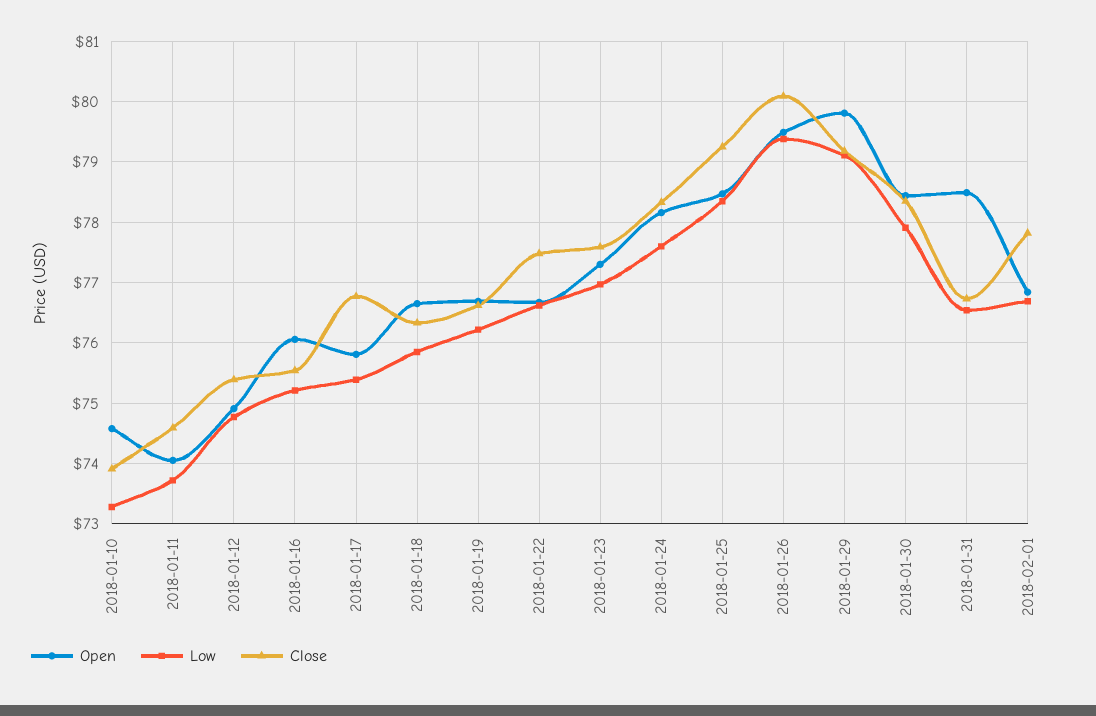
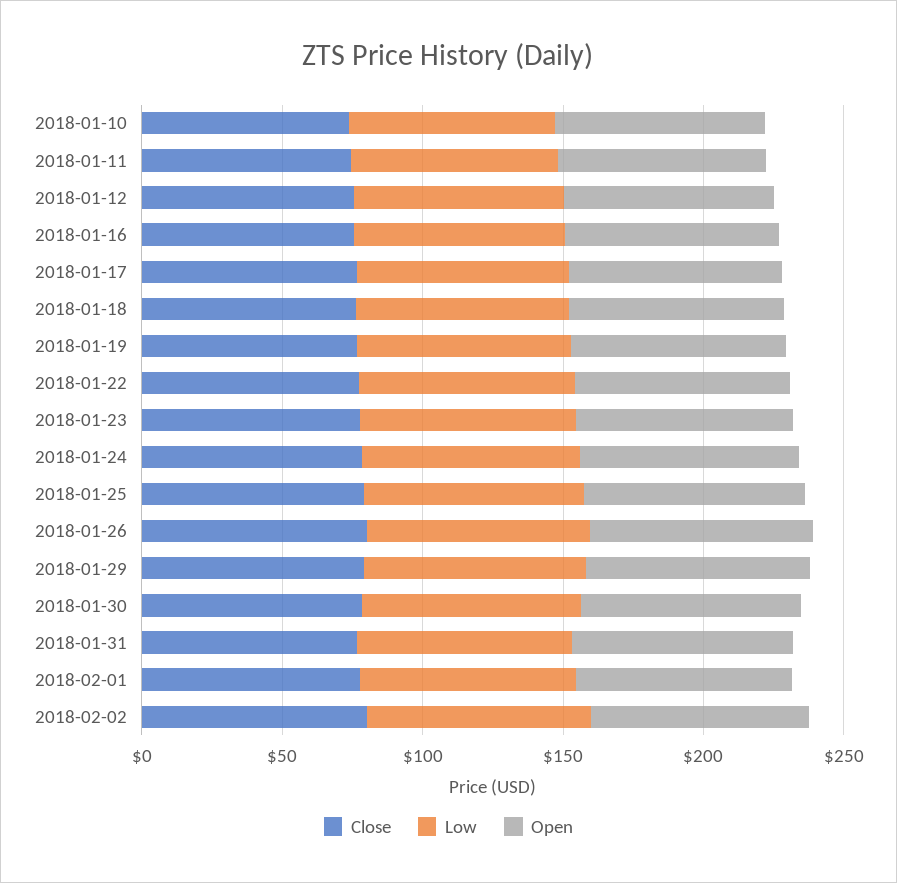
Close, 2018-02-02: none -> 80
Low, 2018-02-02: none -> 80
Open, 2018-02-02: none -> 80

